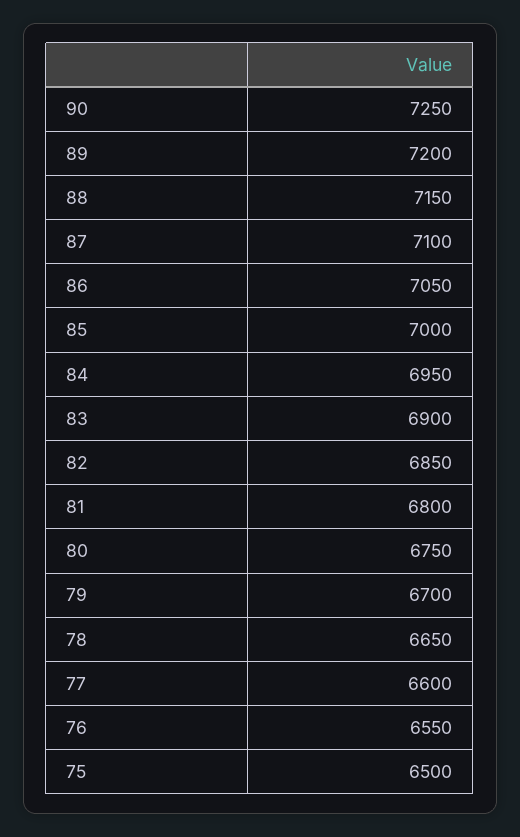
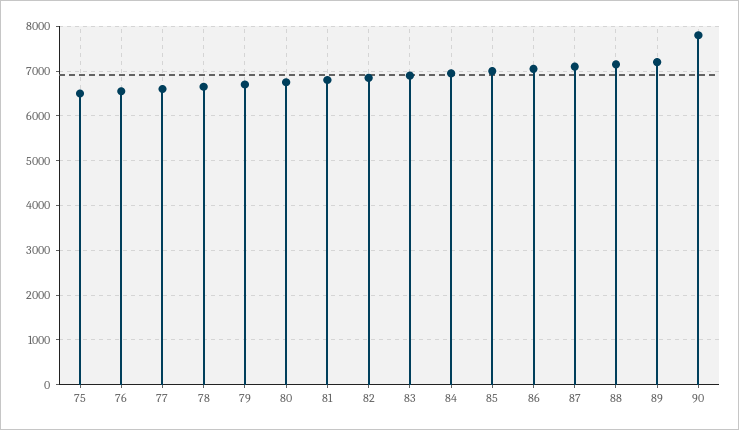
90: 7250 -> 7800

